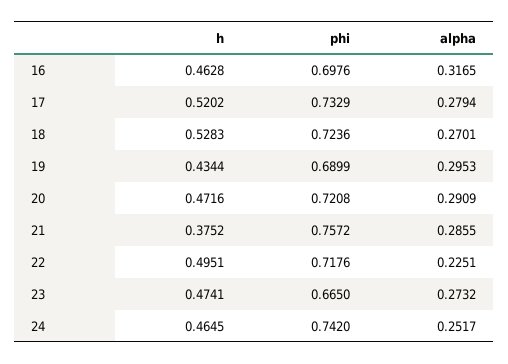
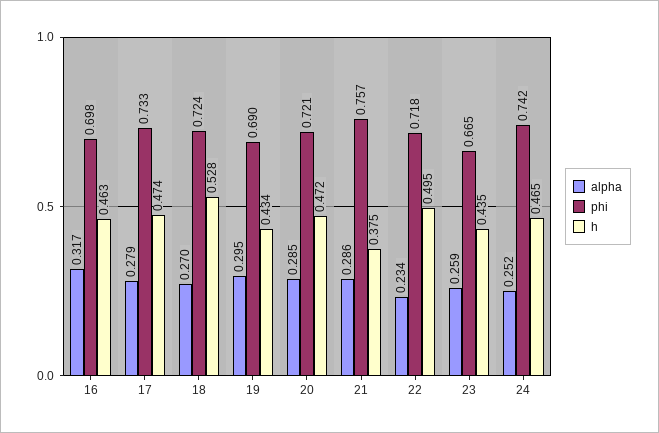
h, 17: 0.5202 -> 0.474
alpha, 20: 0.2909 -> 0.285
alpha, 22: 0.2251 -> 0.234
h, 23: 0.4741 -> 0.435
alpha, 23: 0.2732 -> 0.259

